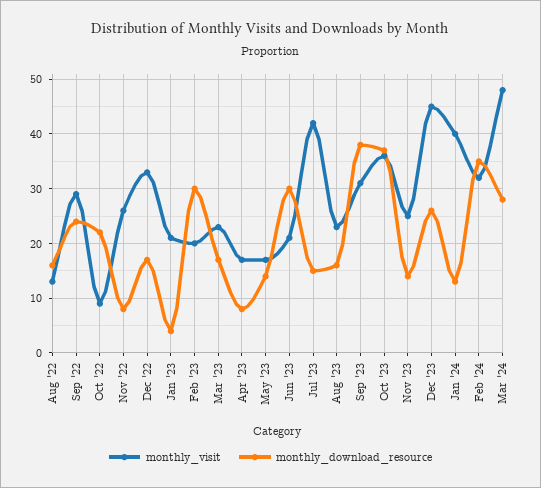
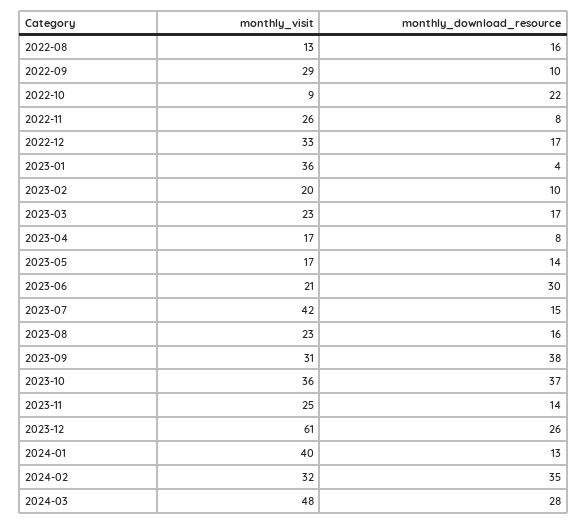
monthly_download_resource, Sep '22: 25 -> 10
monthly_visit, Jan '23: 20 -> 36
monthly_download_resource, Feb '23: 30 -> 10
monthly_visit, Dec '23: 45 -> 61

